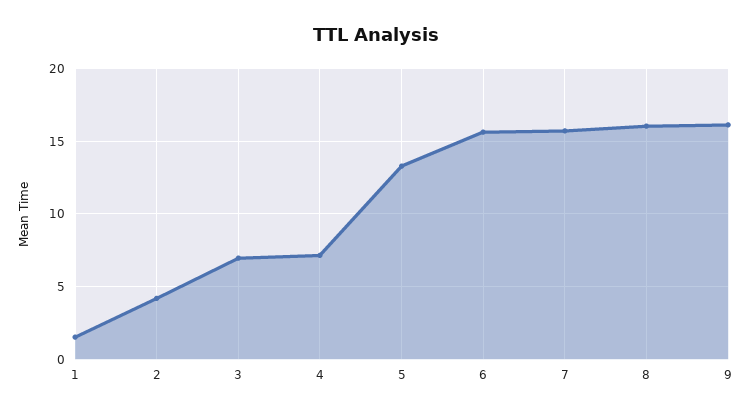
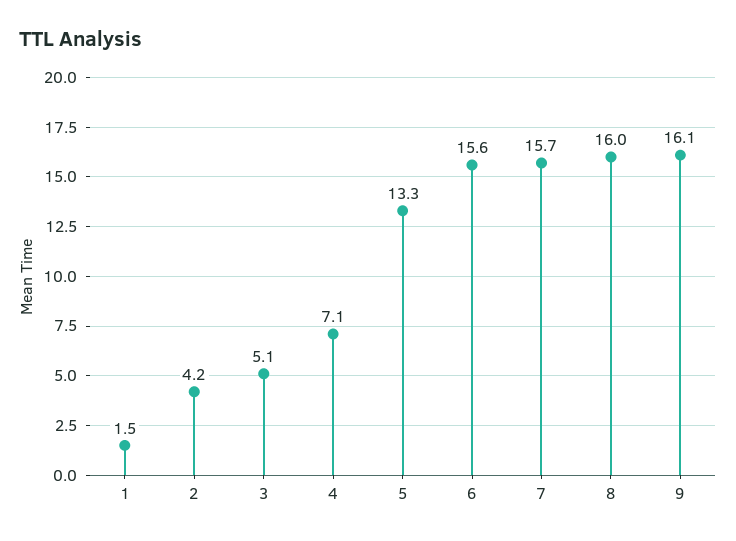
3: 7 -> 5.1

